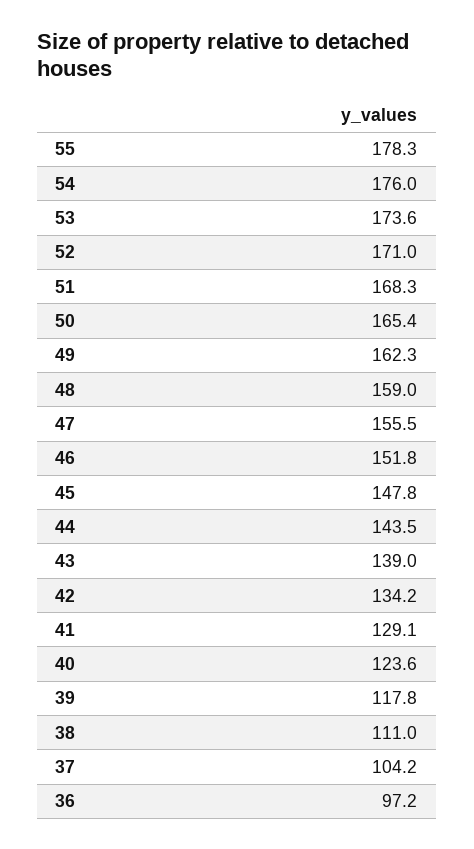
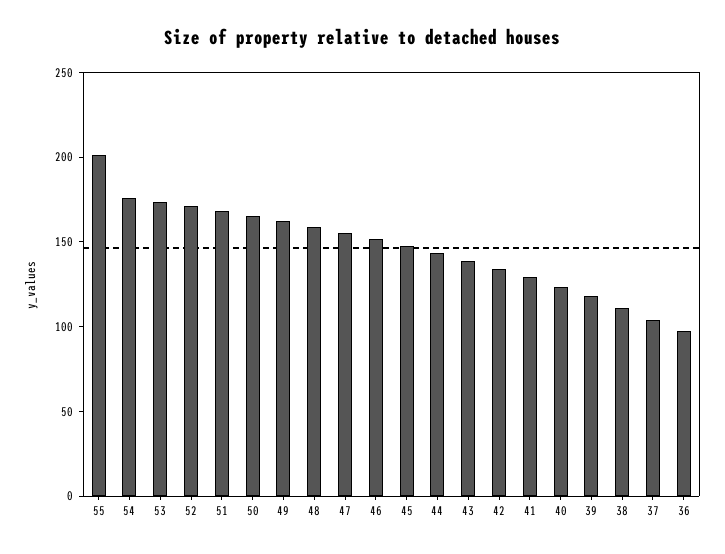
55: 178.3 -> 200

